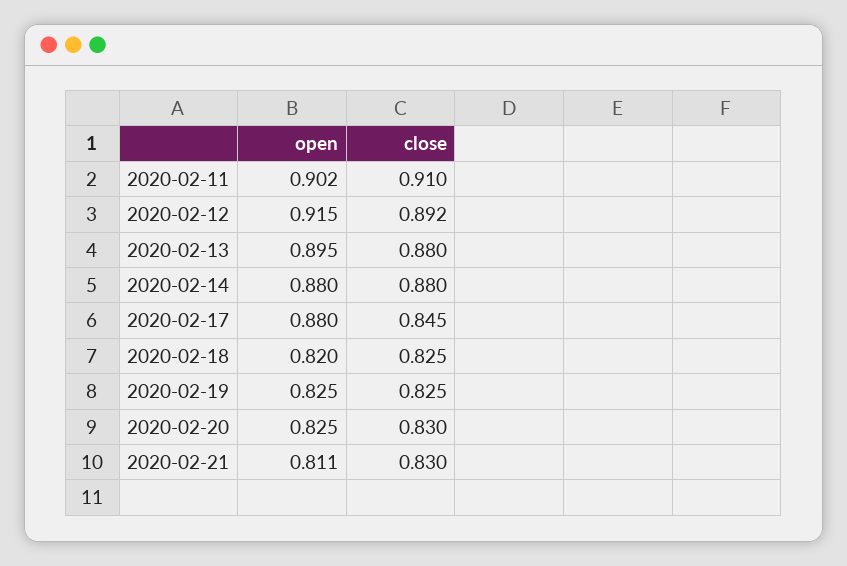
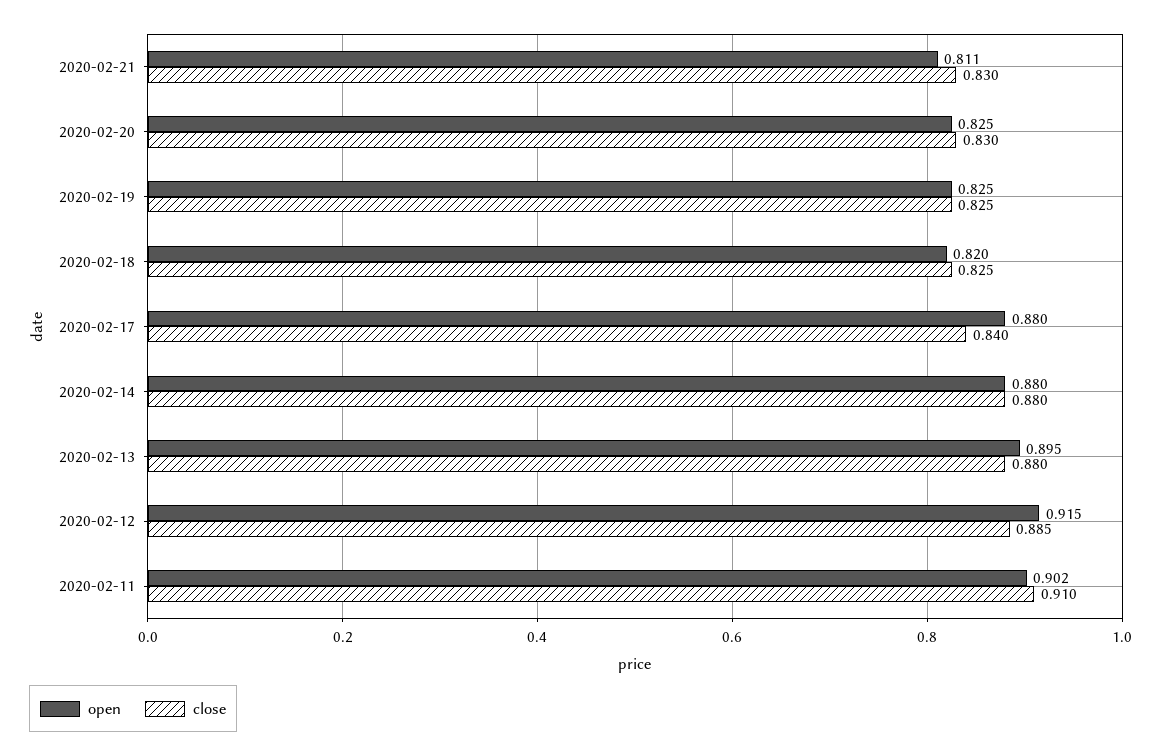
close, 2020-02-12: 0.892 -> 0.885
close, 2020-02-17: 0.845 -> 0.84

